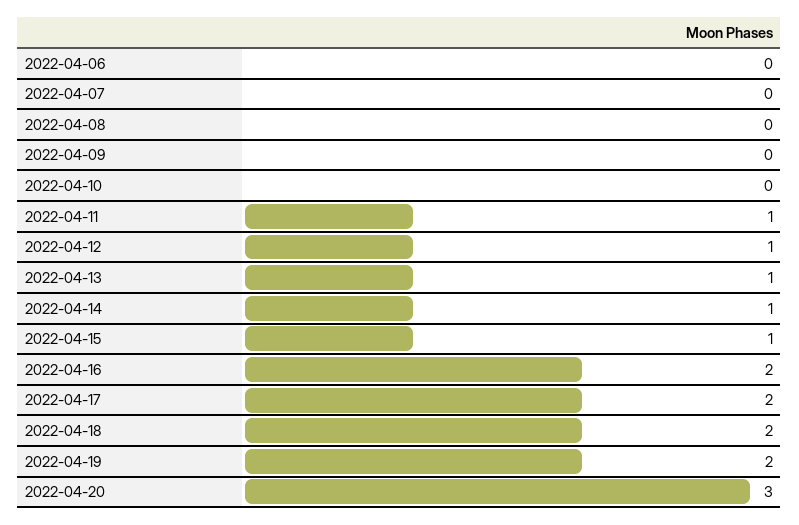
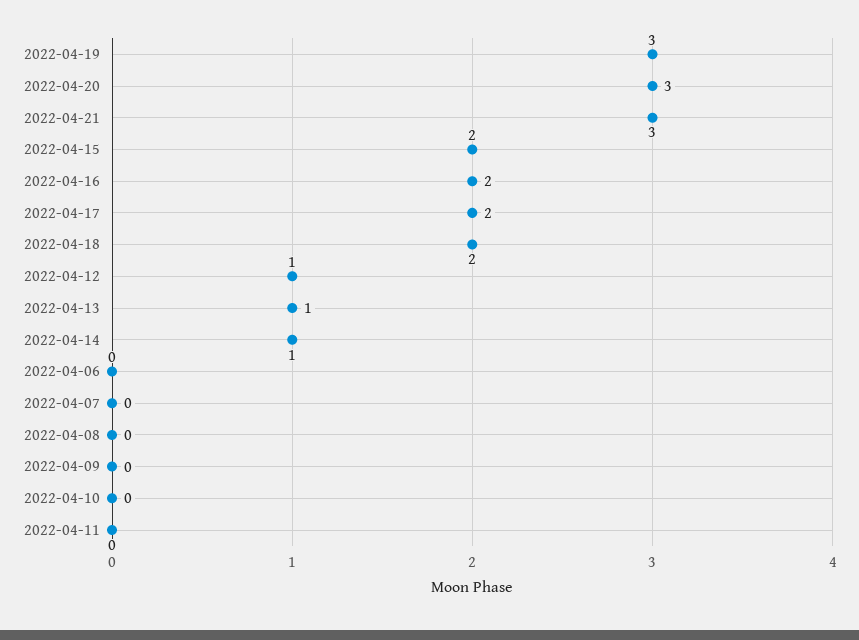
2022-04-11: 1 -> 0
2022-04-15: 1 -> 2
2022-04-19: 2 -> 3
2022-04-21: none -> 3

